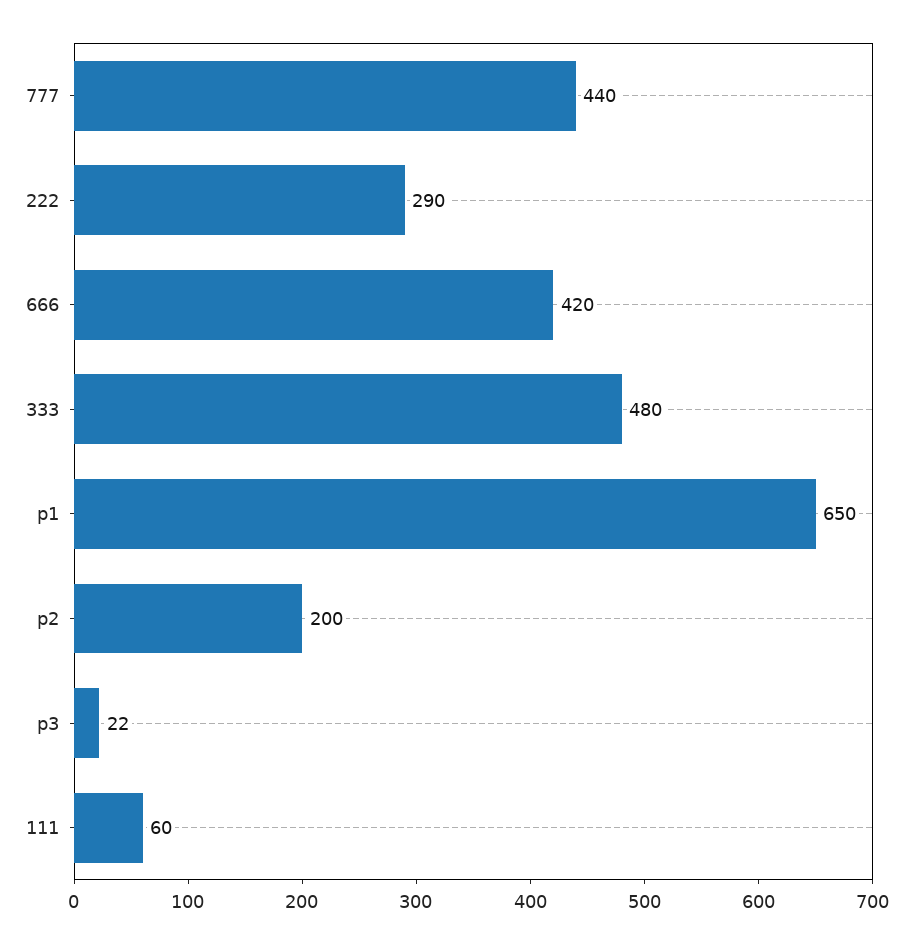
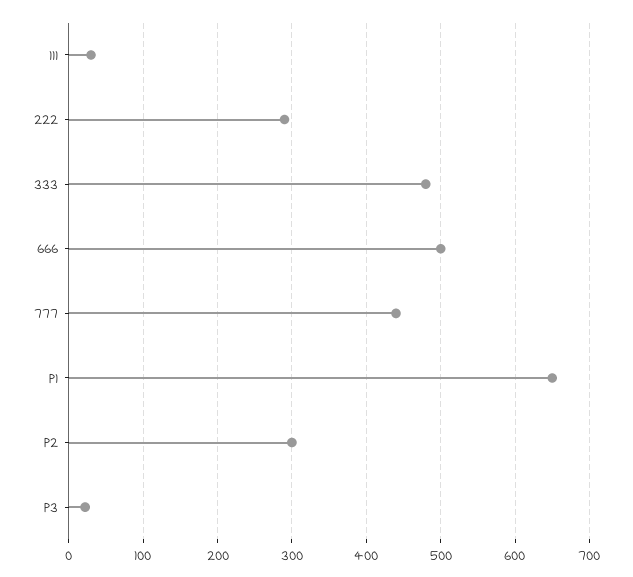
666: 420 -> 500
p2: 200 -> 300
111: 60 -> 30

